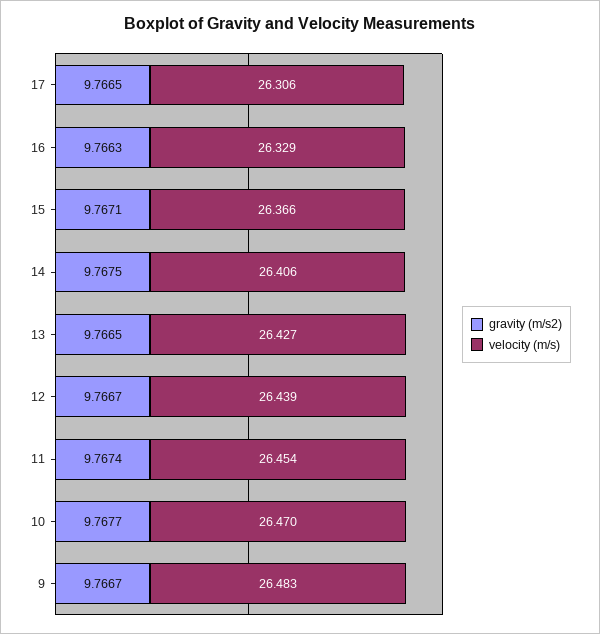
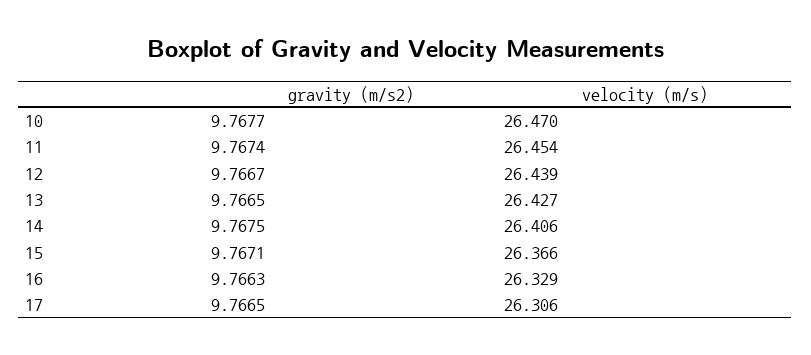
gravity (m/s2), 9: 9.7667 -> none
velocity (m/s), 9: 26.483 -> none

